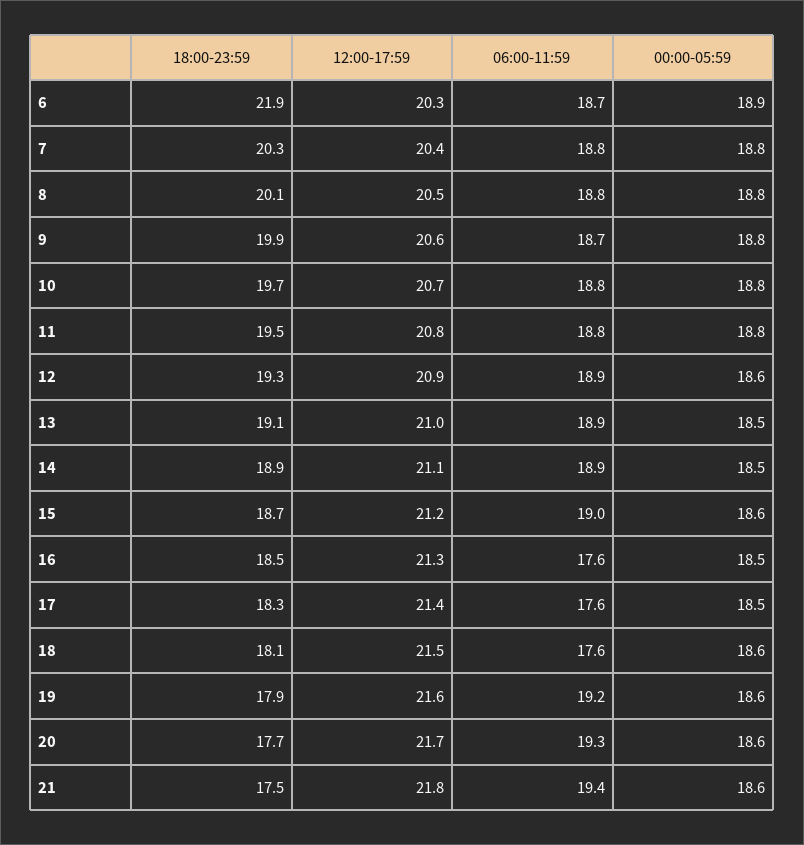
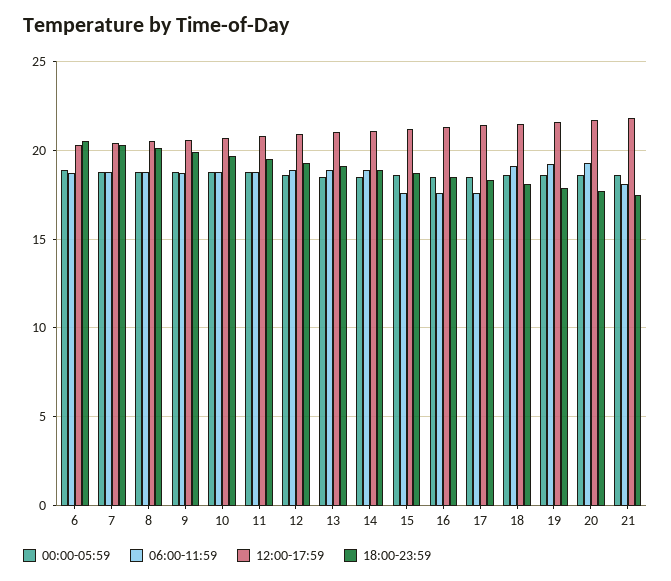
18:00-23:59, 6: 21.9 -> 20.5
06:00-11:59, 15: 19 -> 17.5
06:00-11:59, 18: 17.6 -> 19
06:00-11:59, 21: 19.4 -> 18

